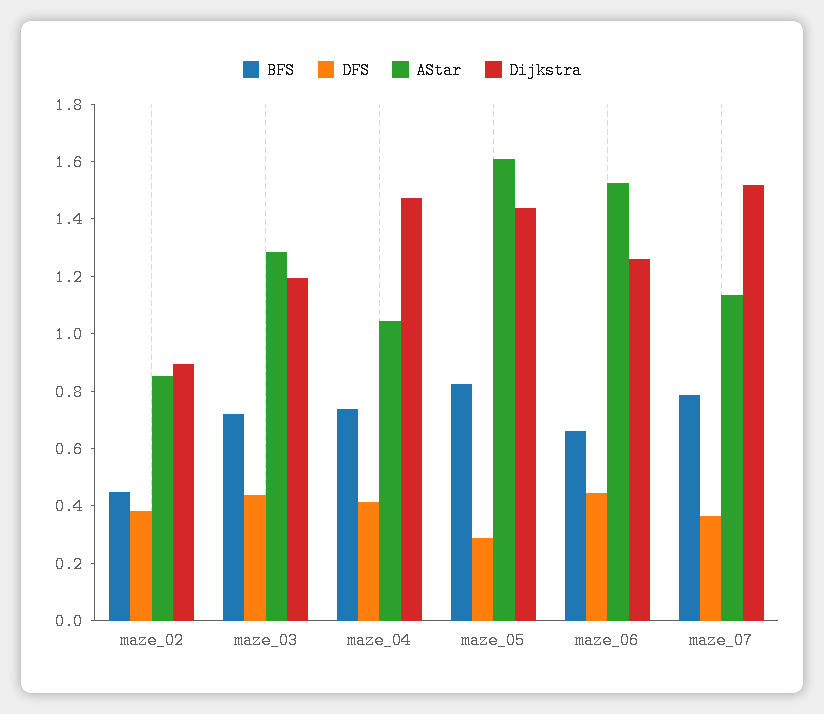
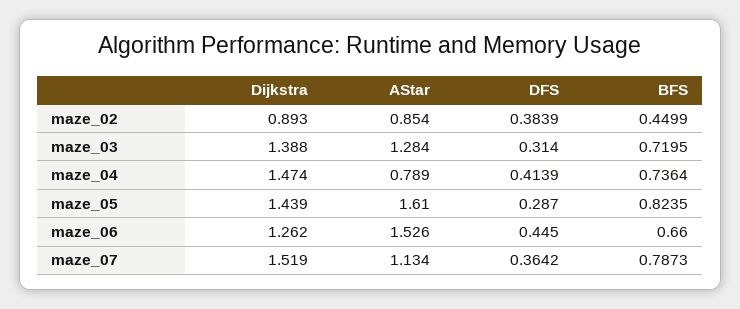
DFS, maze_03: 0.45 -> 0.314
Dijkstra, maze_03: 1.2 -> 1.388
AStar, maze_04: 1.05 -> 0.789

